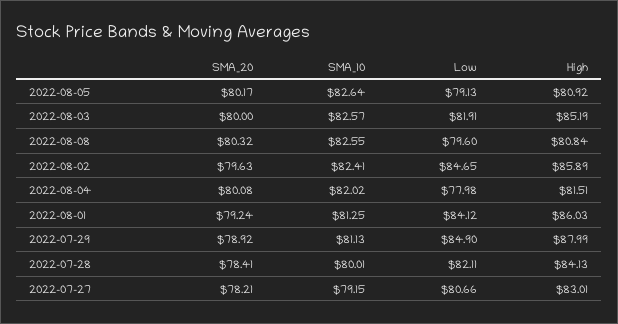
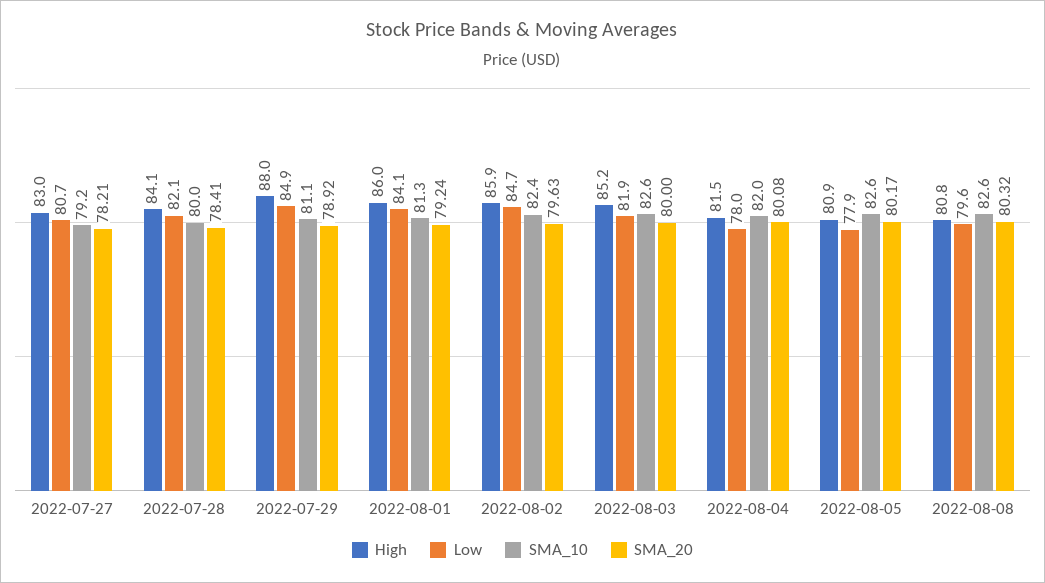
Low, 2022-08-05: 79.13 -> 77.9

